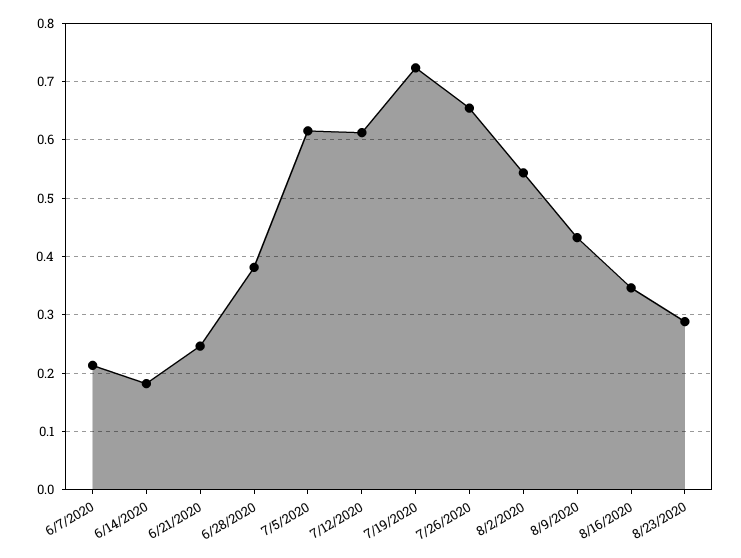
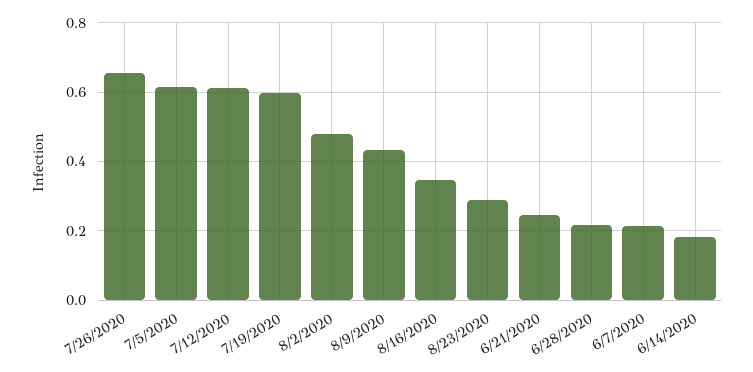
6/28/2020: 0.38 -> 0.22
7/19/2020: 0.72 -> 0.6
8/2/2020: 0.54 -> 0.48

